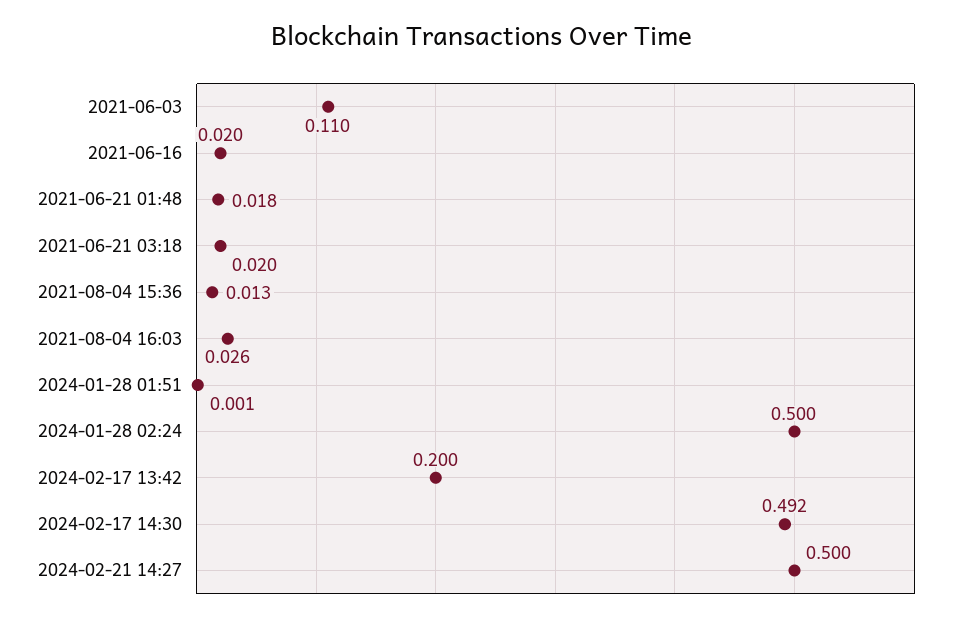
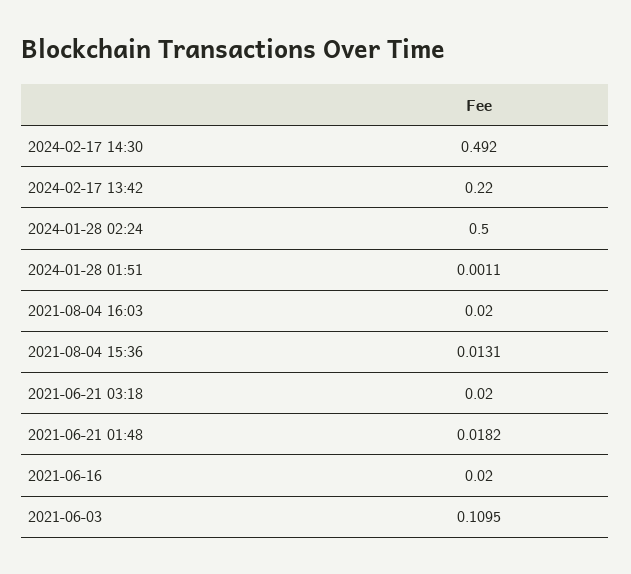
2021-08-04 16:03: 0.026 -> 0.02
2024-02-17 13:42: 0.2 -> 0.22
2024-02-21 14:27: 0.5 -> none

